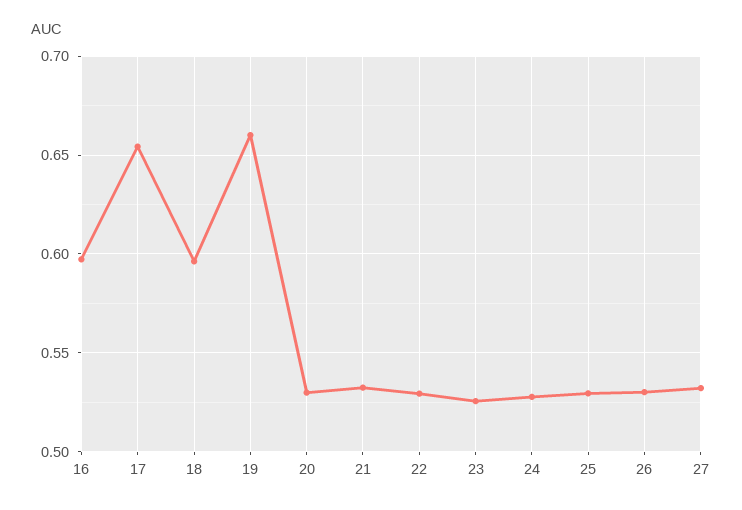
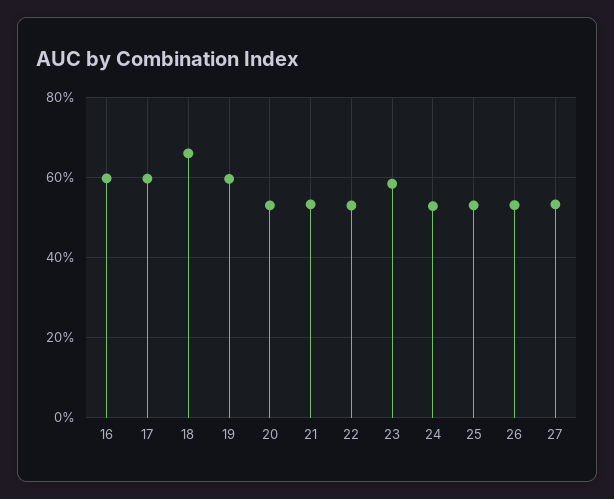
17: 0.655 -> 0.6
18: 0.595 -> 0.66
19: 0.66 -> 0.6
23: 0.525 -> 0.58

